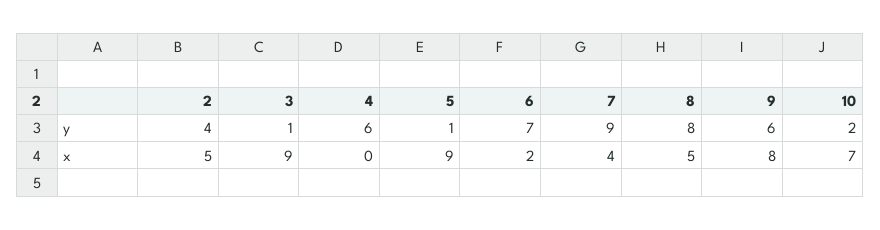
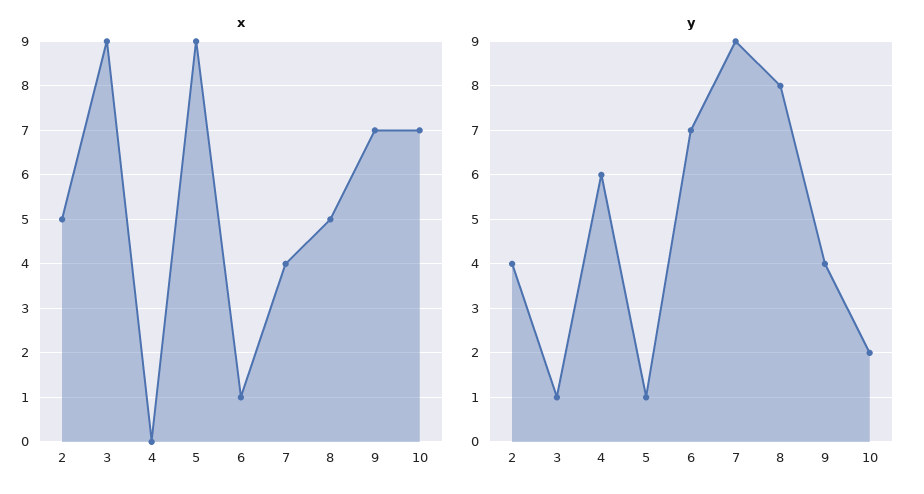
y, 9: 6 -> 4
x, 6: 2 -> 1
x, 9: 8 -> 7

